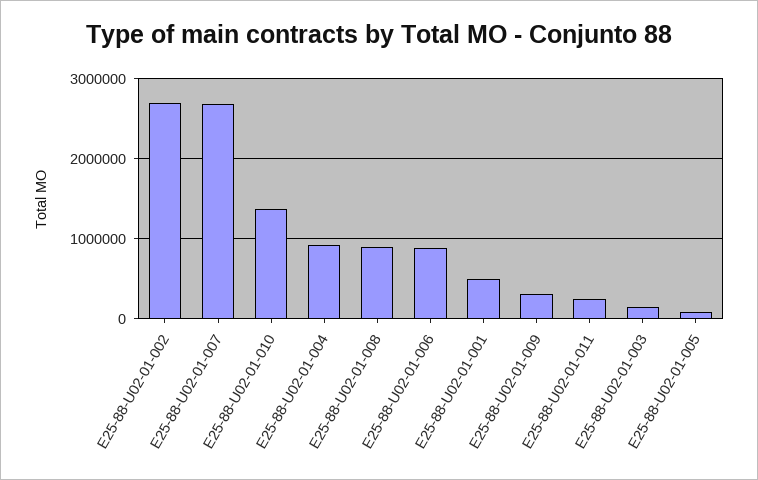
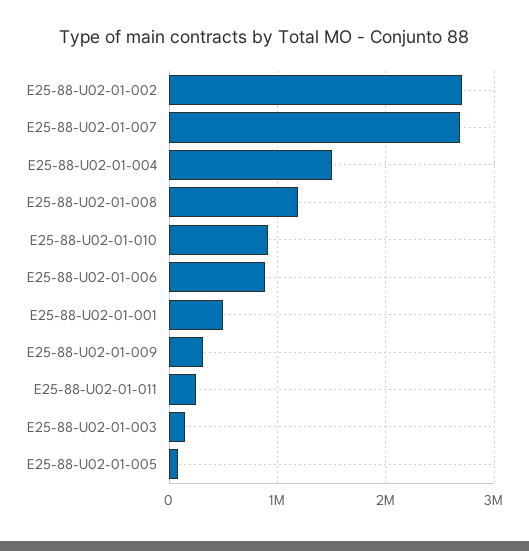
E25-88-U02-01-010: 1400000 -> 900000
E25-88-U02-01-004: 900000 -> 1500000
E25-88-U02-01-008: 900000 -> 1200000

